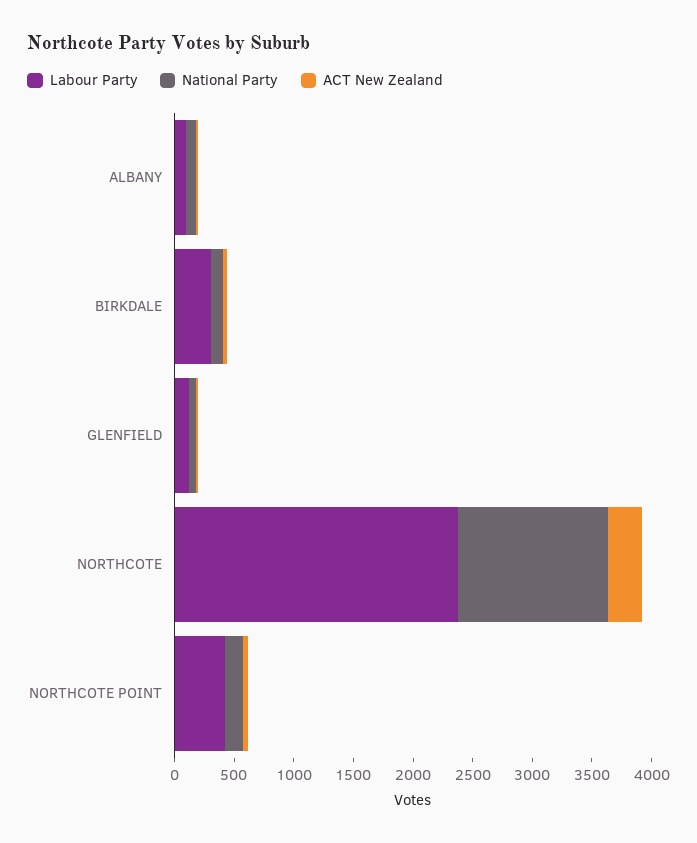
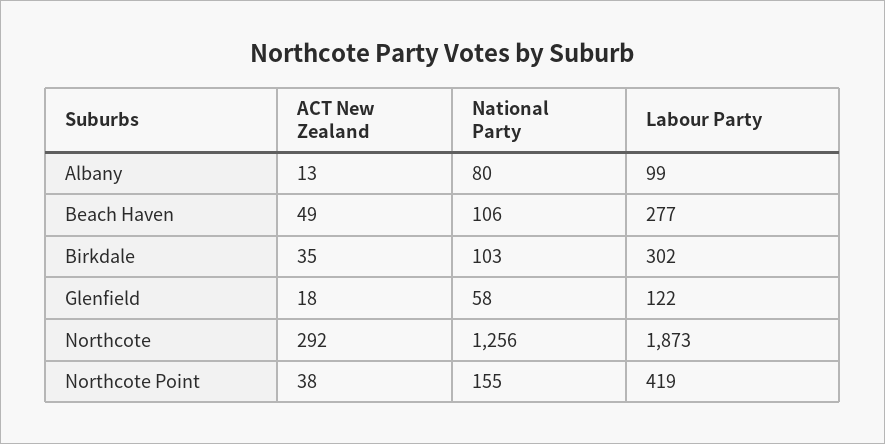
Labour Party, NORTHCOTE: 2400 -> 1873
ACT New Zealand, Beach Haven: none -> 49
National Party, Beach Haven: none -> 106
Labour Party, Beach Haven: none -> 277

